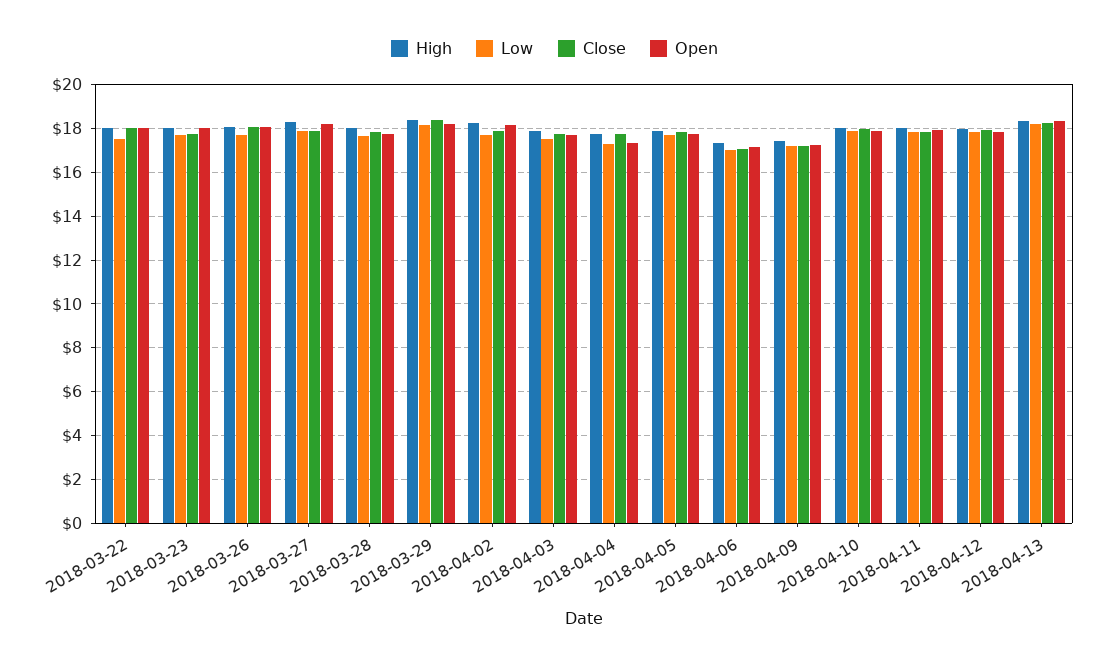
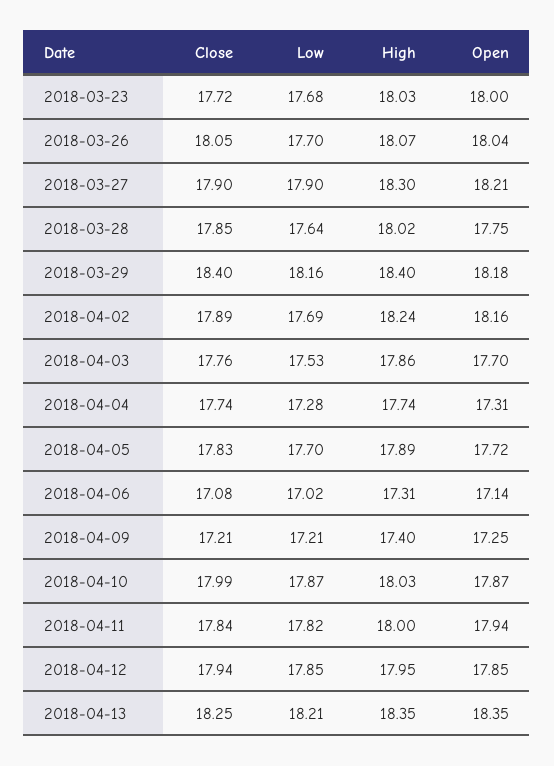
High, 2018-03-22: 18 -> none
Low, 2018-03-22: 17.5 -> none
Close, 2018-03-22: 18 -> none
Open, 2018-03-22: 18 -> none

